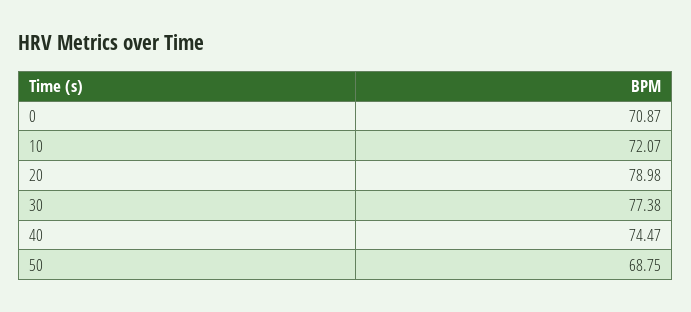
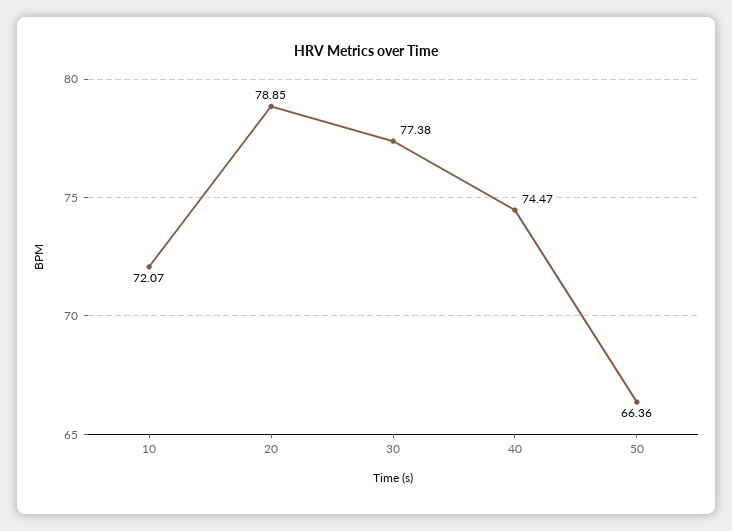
0: 70.87 -> none
20: 78.98 -> 78.85
50: 68.75 -> 66.36

